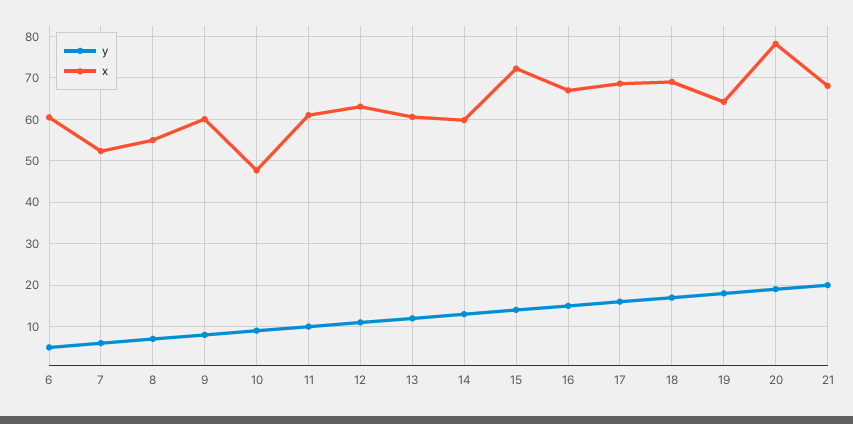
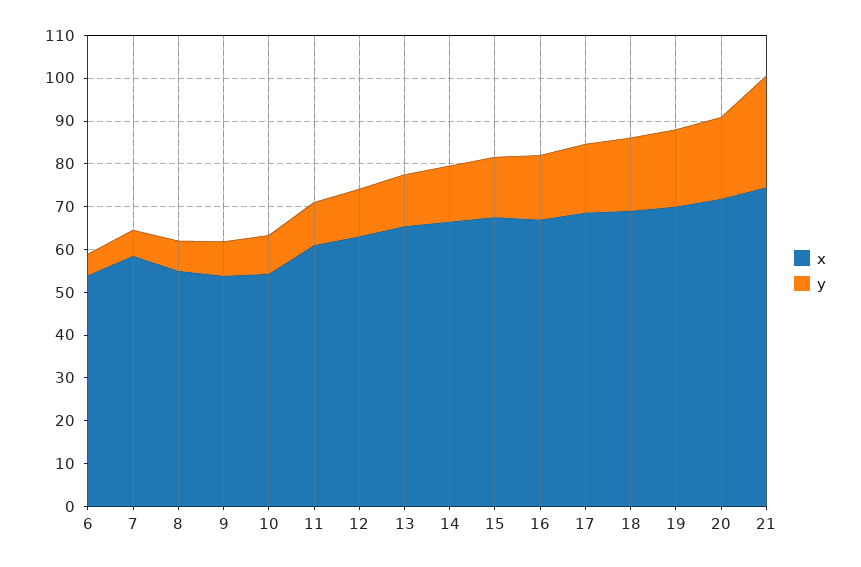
x, 6: 60 -> 54
x, 7: 52 -> 58
x, 9: 60 -> 54
x, 10: 48 -> 54
x, 13: 60 -> 66
x, 14: 60 -> 66
x, 15: 72 -> 68
x, 19: 64 -> 70
x, 20: 78 -> 72
y, 21: 20 -> 26
x, 21: 68 -> 74

